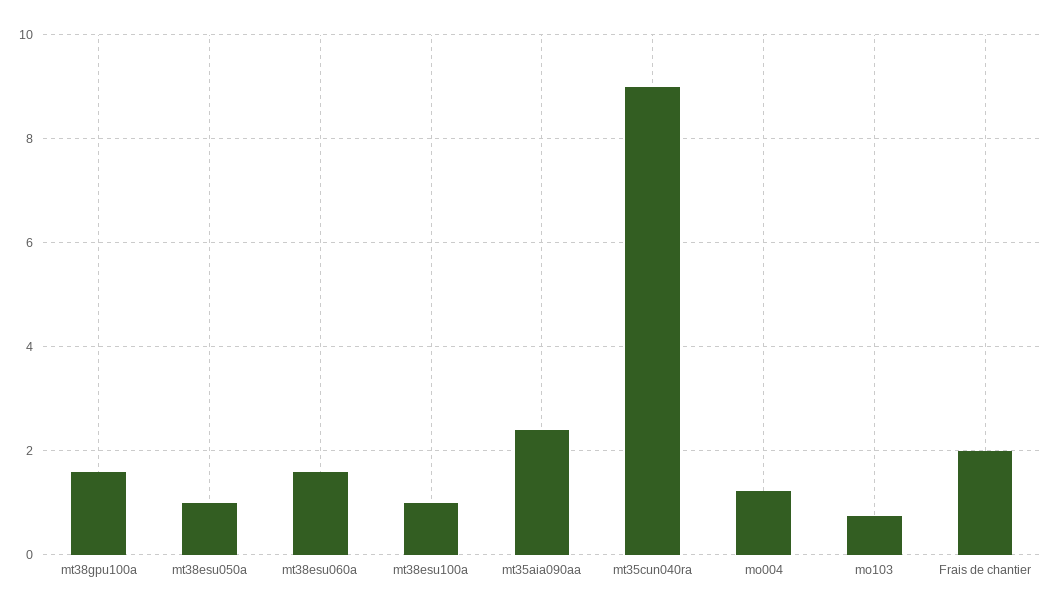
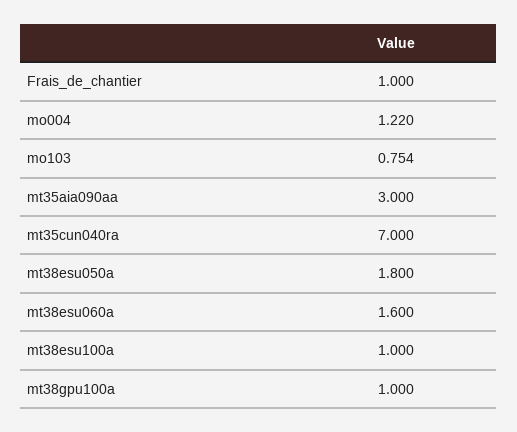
mt38gpu100a: 1.6 -> 1
mt38esu050a: 1 -> 1.8
mt35aia090aa: 2.4 -> 3
mt35cun040ra: 9 -> 7
Frais de chantier: 2 -> 1

